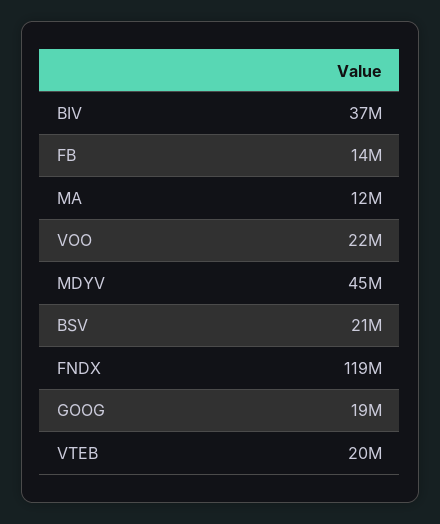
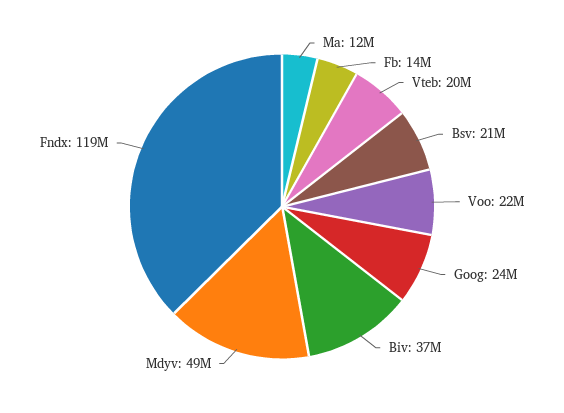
MDYV: 45000000 -> 49000000
GOOG: 19000000 -> 24000000

